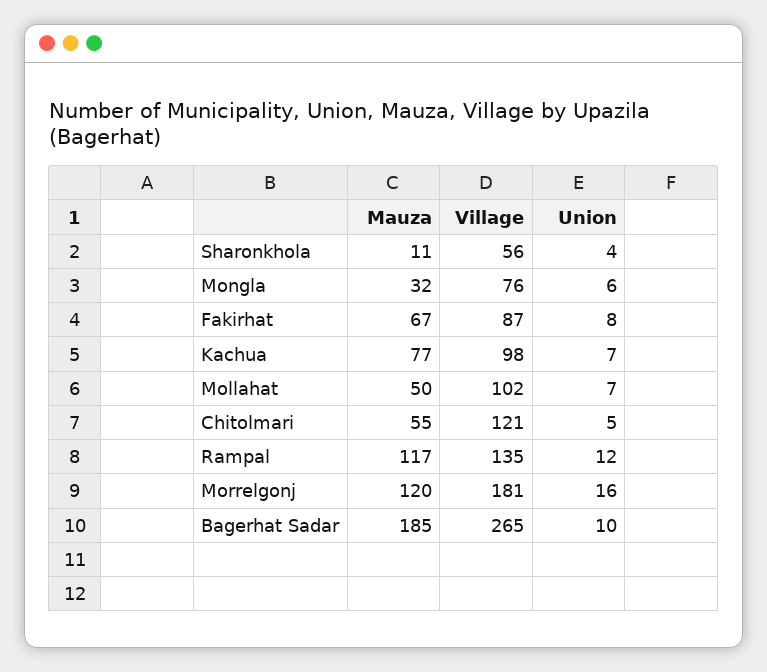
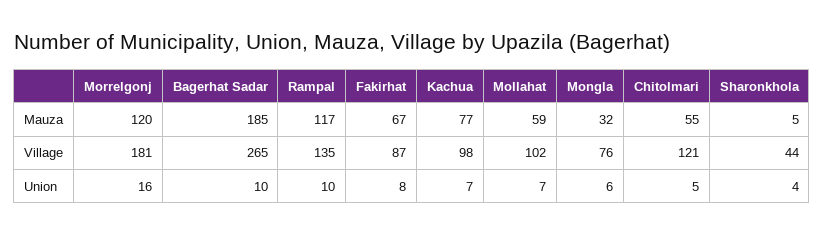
Mauza, Sharonkhola: 11 -> 5
Village, Sharonkhola: 56 -> 44
Mauza, Mollahat: 50 -> 59
Union, Rampal: 12 -> 10

